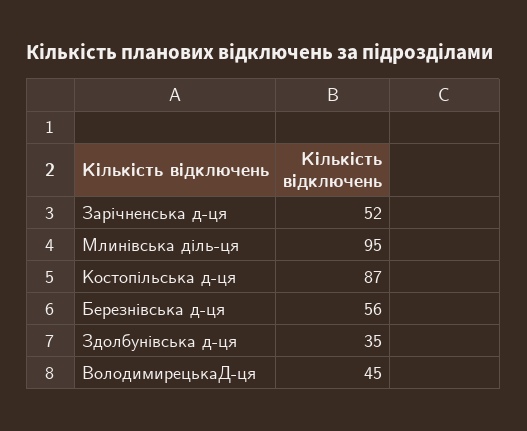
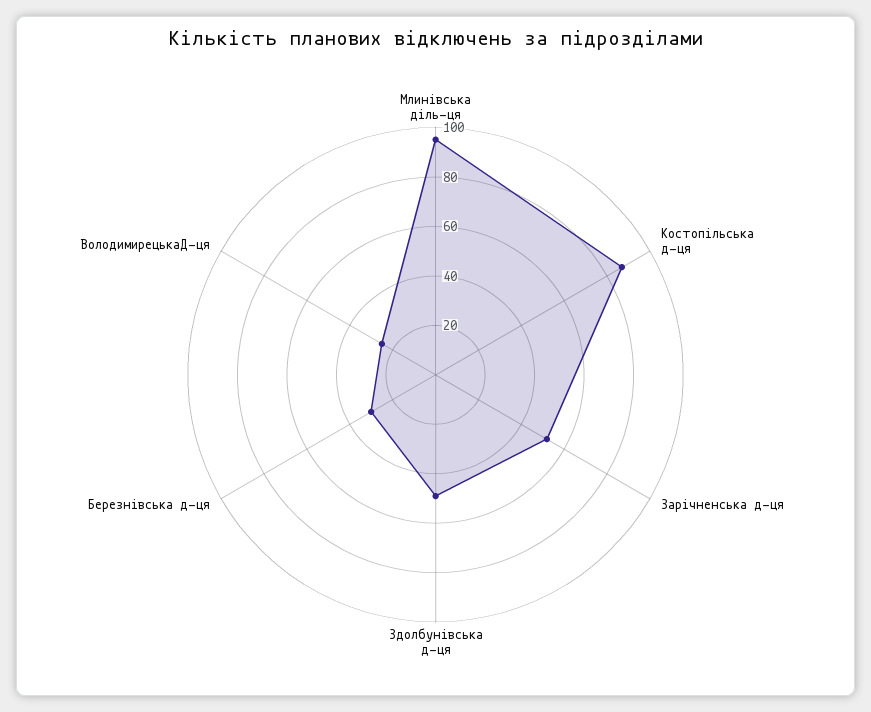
Березнівська д-ця: 56 -> 30
Здолбунівська д-ця: 35 -> 50
ВолодимирецькаД-ця: 45 -> 25

